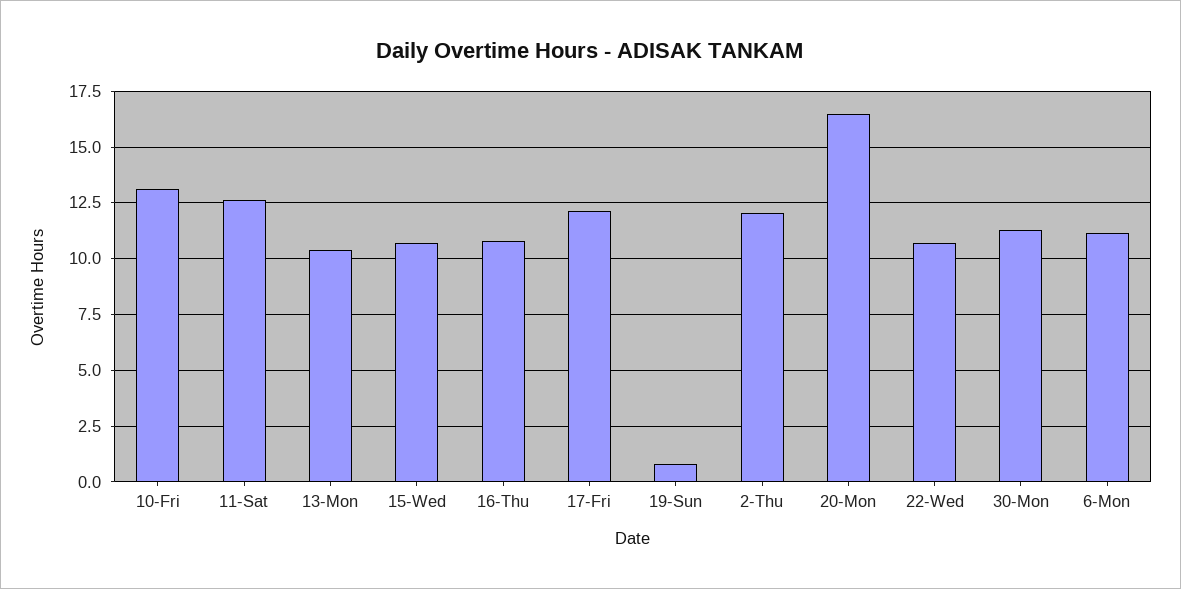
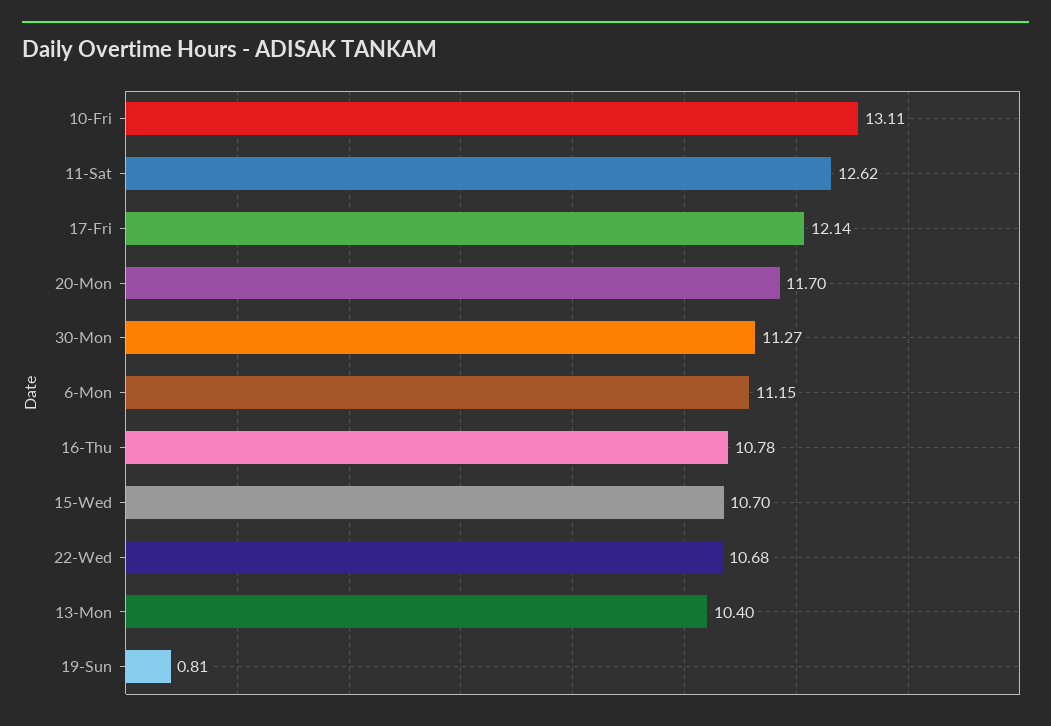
2-Thu: 12 -> none
20-Mon: 16.5 -> 11.7

